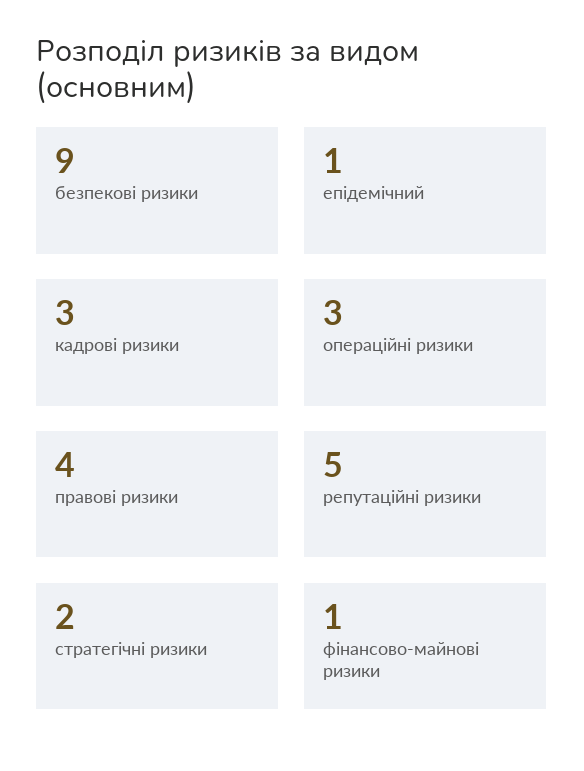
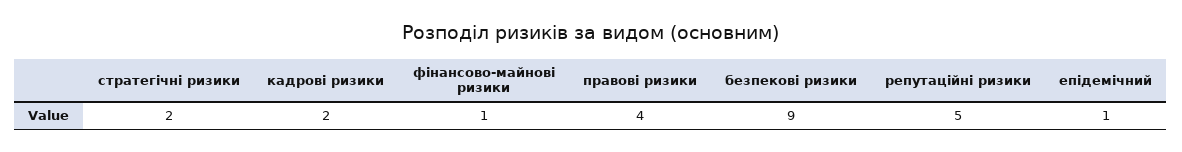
кадрові ризики: 3 -> 2
операційні ризики: 3 -> none

